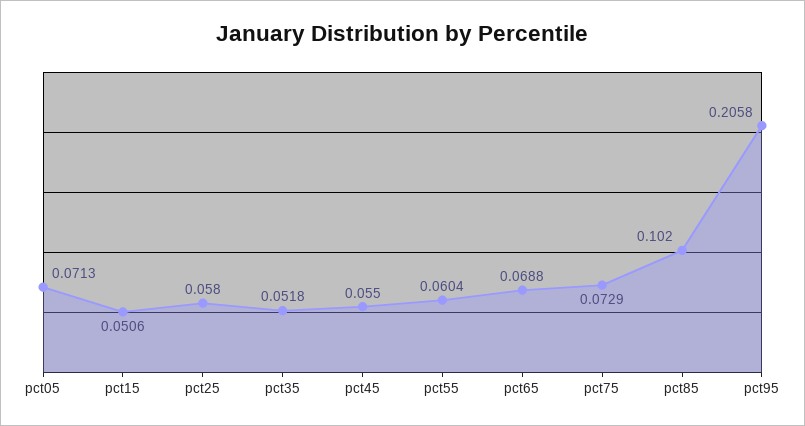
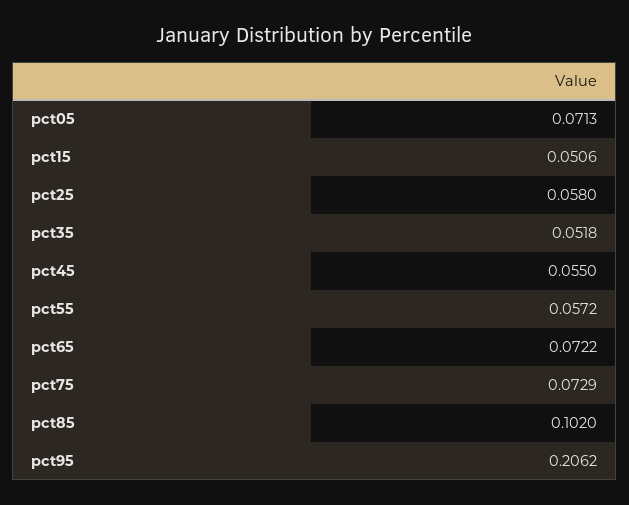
pct55: 0.0604 -> 0.0572
pct65: 0.0688 -> 0.0722
pct95: 0.2058 -> 0.2062

